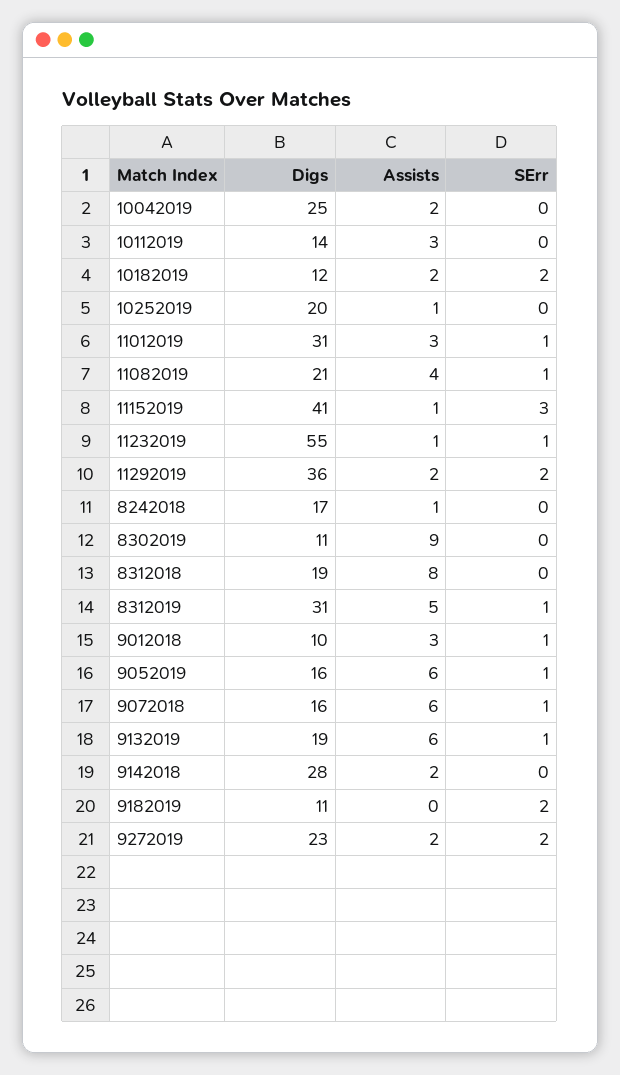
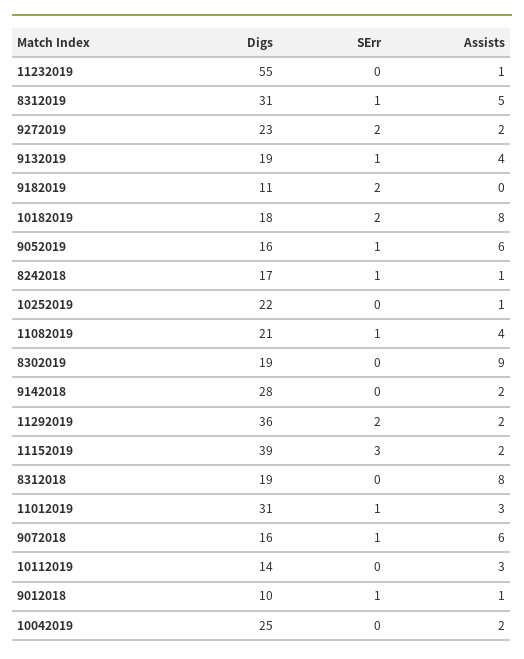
Digs, 10182019: 12 -> 18
Assists, 10182019: 2 -> 8
Digs, 10252019: 20 -> 22
Digs, 11152019: 41 -> 39
Assists, 11152019: 1 -> 2
SErr, 11232019: 1 -> 0
SErr, 8242018: 0 -> 1
Digs, 8302019: 11 -> 19
Assists, 9012018: 3 -> 1
Assists, 9132019: 6 -> 4

